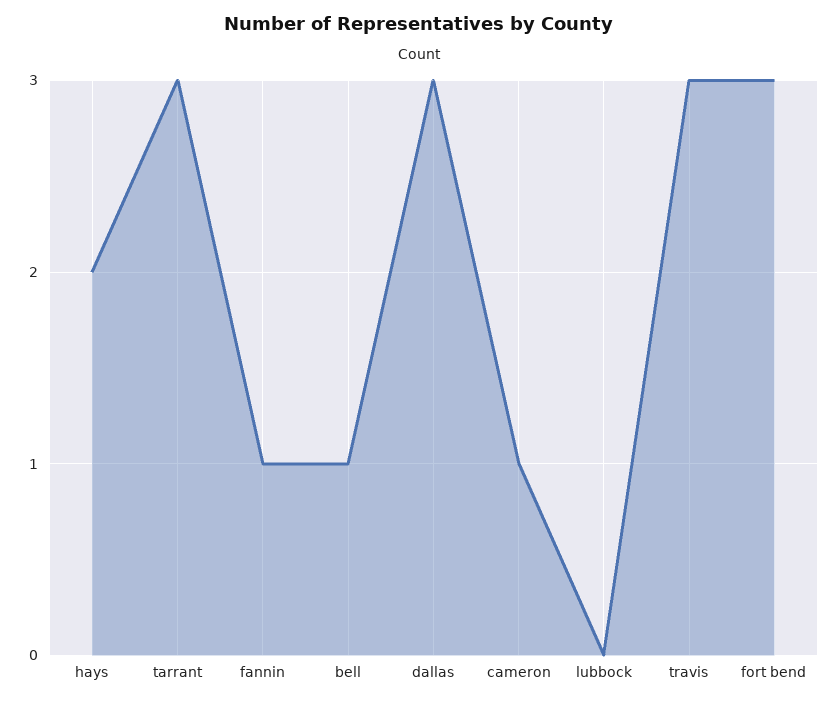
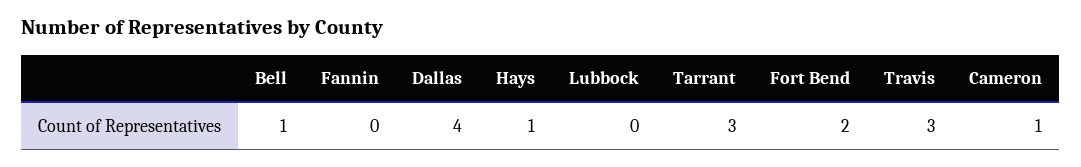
hays: 2 -> 1
fannin: 1 -> 0
dallas: 3 -> 4
fort bend: 3 -> 2

